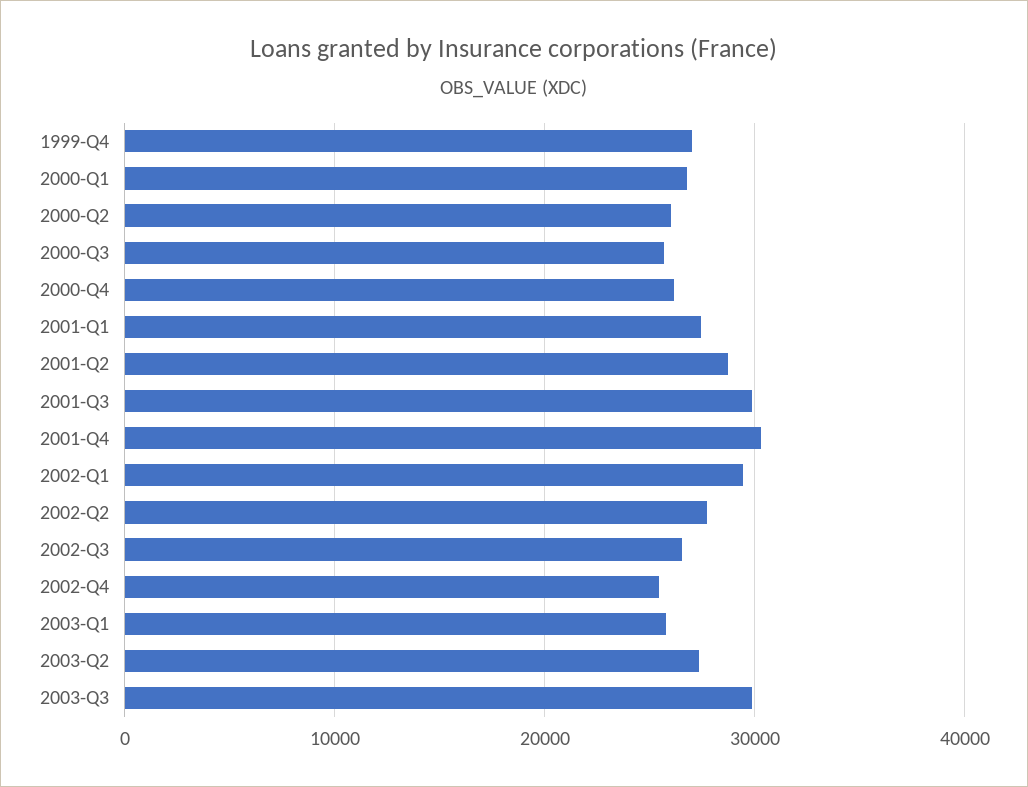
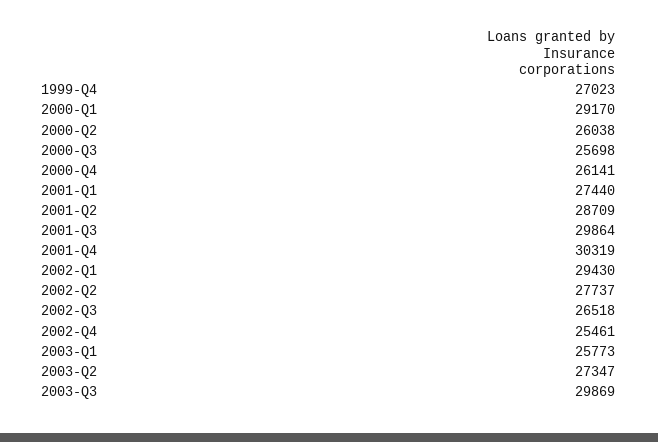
2000-Q1: 27000 -> 29170

